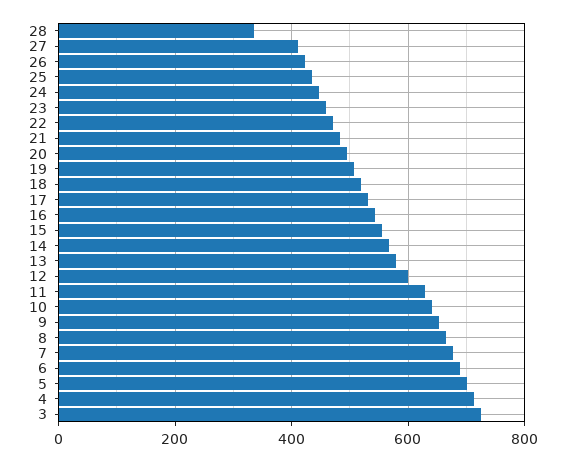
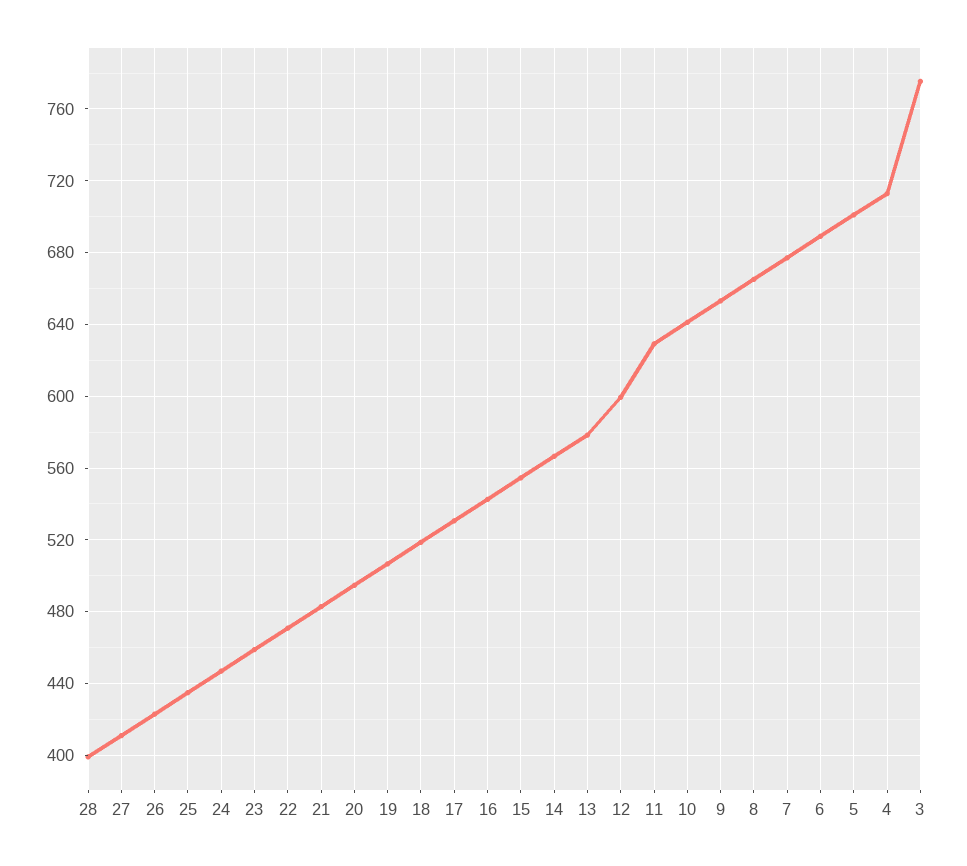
28: 340 -> 400
3: 720 -> 775

